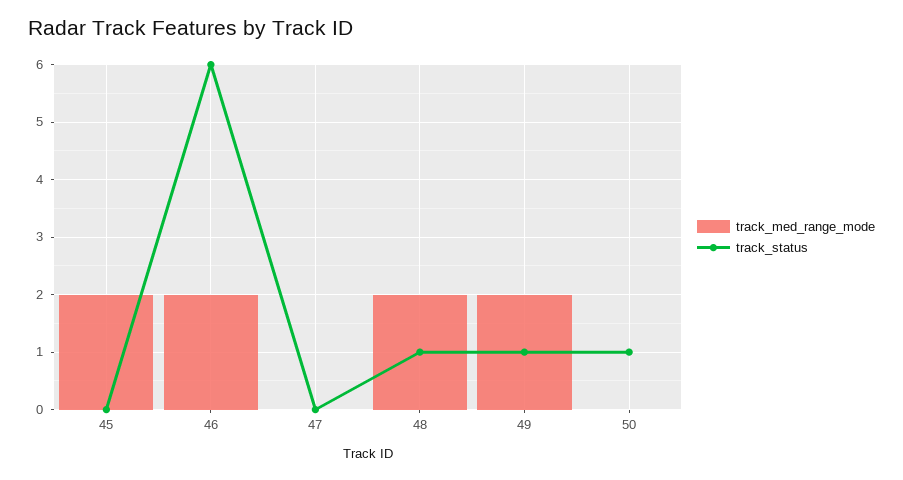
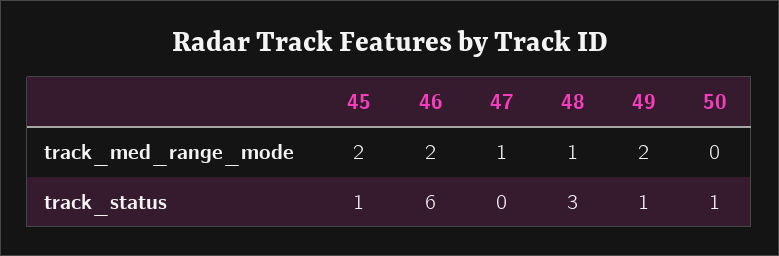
track_status, 45: 0 -> 1
track_med_range_mode, 47: 0 -> 1
track_med_range_mode, 48: 2 -> 1
track_status, 48: 1 -> 3

